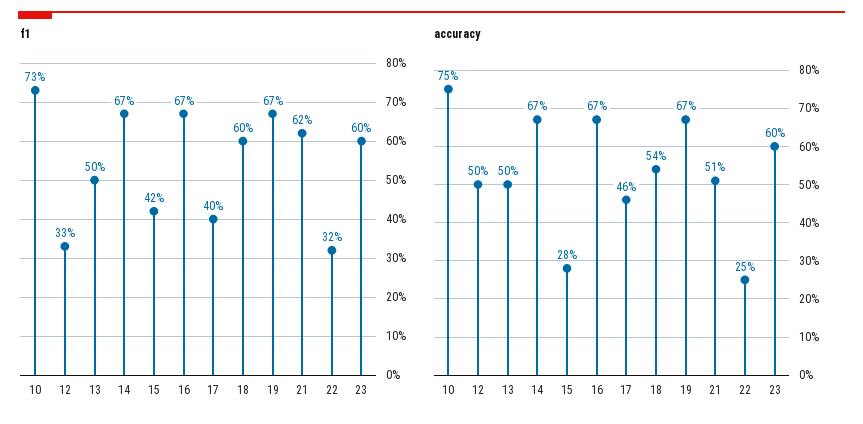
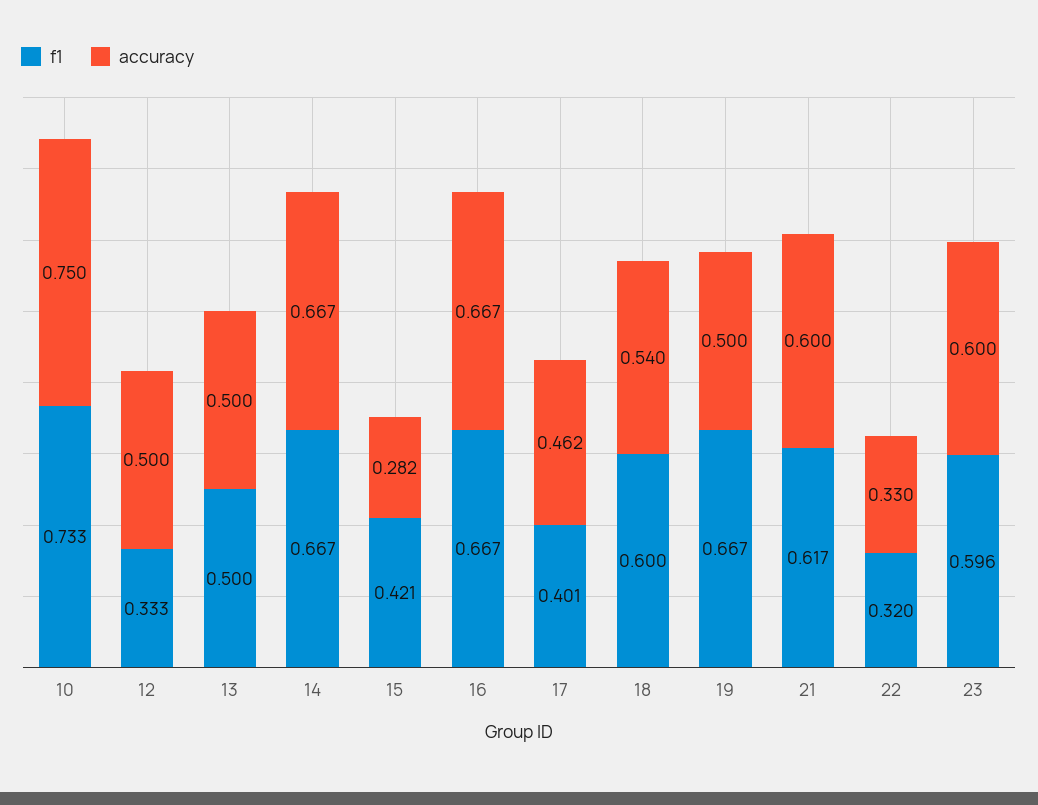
accuracy, 19: 0.67 -> 0.5
accuracy, 21: 0.51 -> 0.6
accuracy, 22: 0.25 -> 0.33

